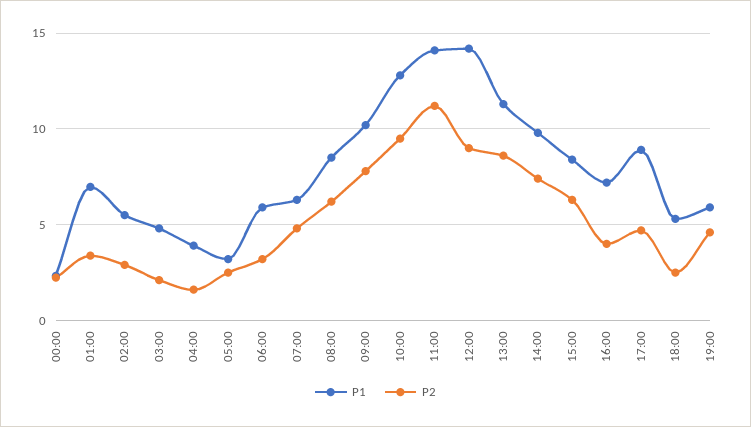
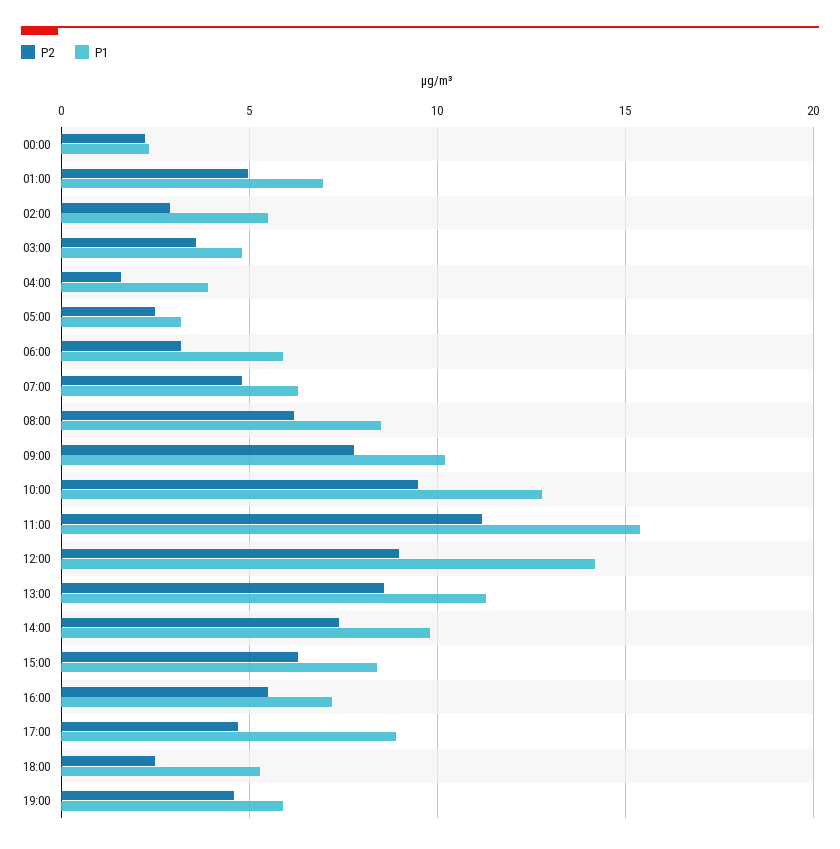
P2, 01:00: 3.5 -> 5
P2, 03:00: 2 -> 3.5
P1, 11:00: 14 -> 15.5
P2, 16:00: 4 -> 5.5

